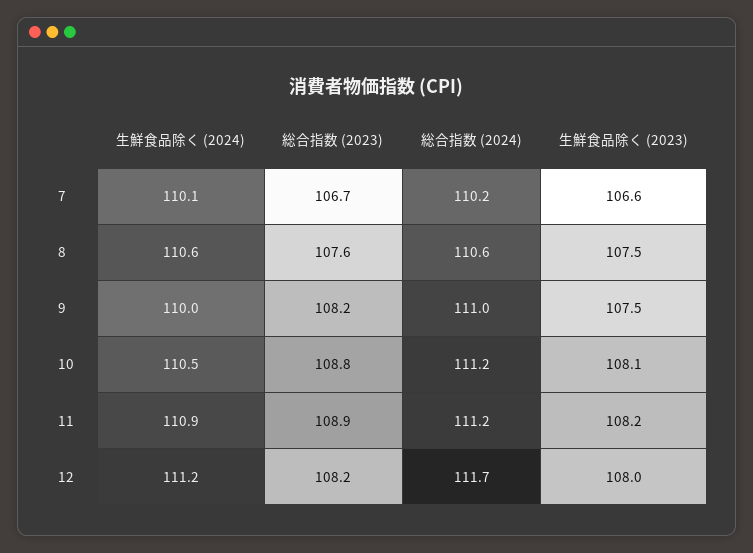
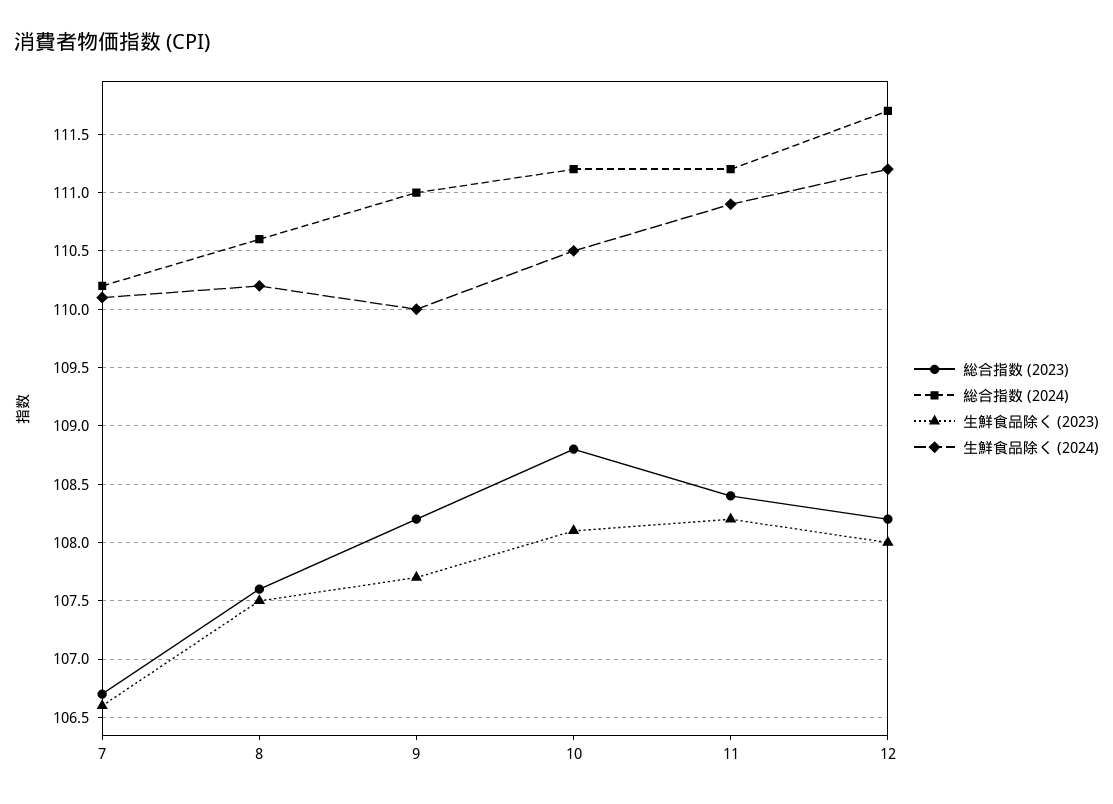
生鮮食品除く (2024), 8: 110.6 -> 110.2
生鮮食品除く (2023), 9: 107.5 -> 107.7
総合指数 (2023), 11: 108.9 -> 108.4

